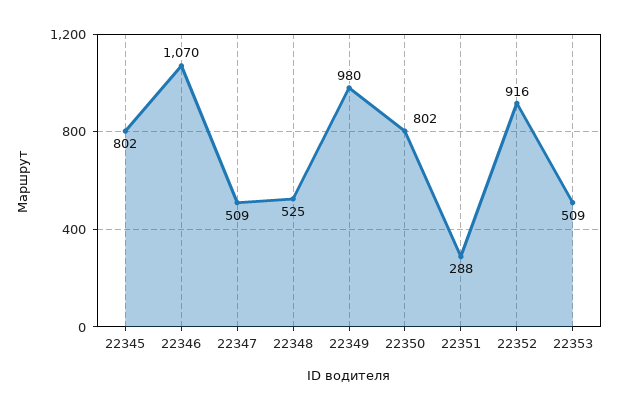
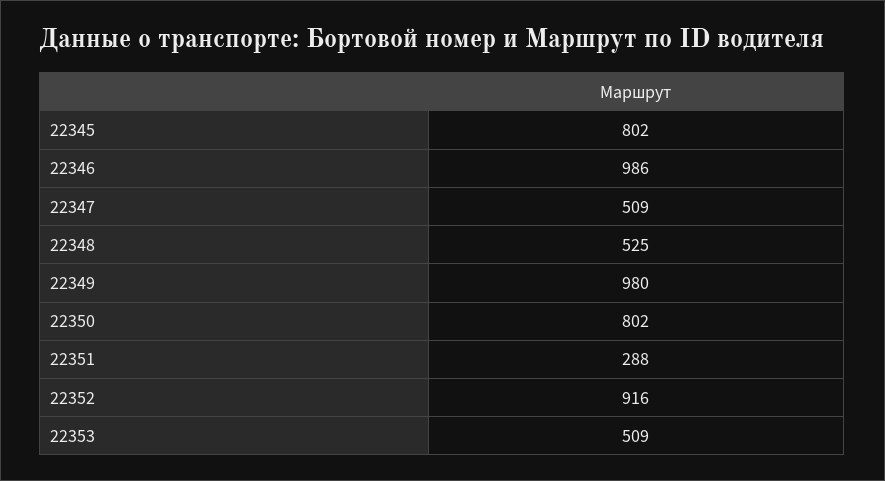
22346: 1070 -> 986

